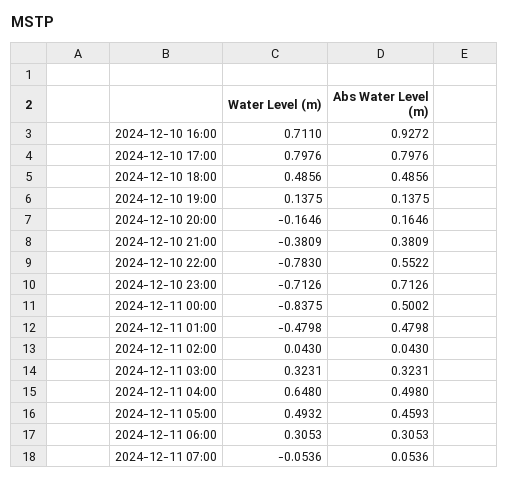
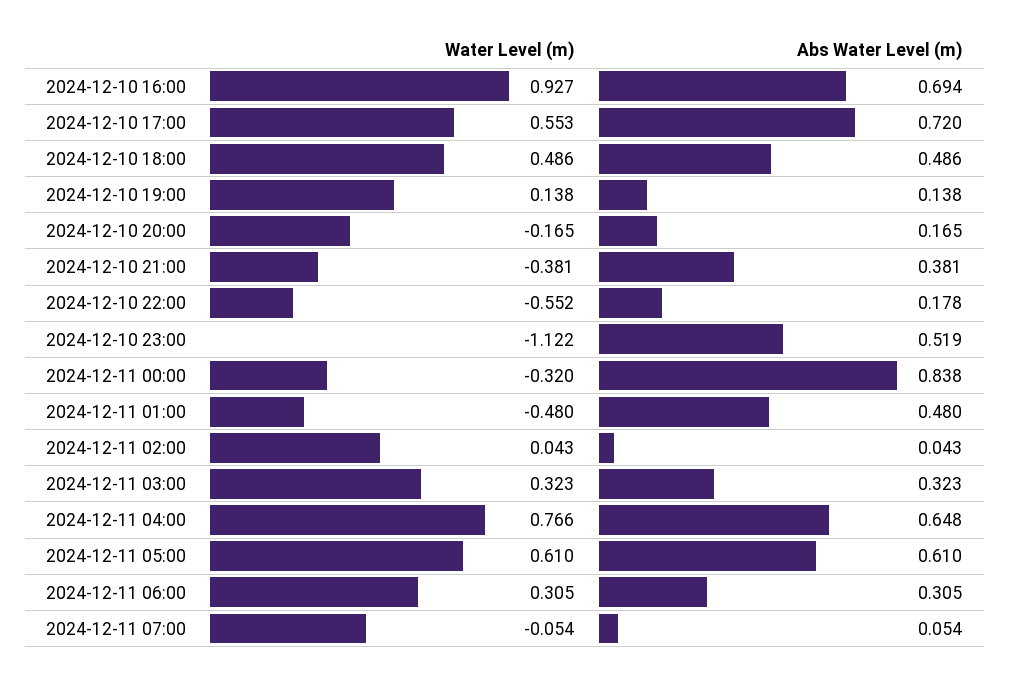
Water Level (m), 2024-12-10 16:00: 0.711 -> 0.927
Abs Water Level (m), 2024-12-10 16:00: 0.9272 -> 0.694
Water Level (m), 2024-12-10 17:00: 0.7976 -> 0.553
Abs Water Level (m), 2024-12-10 17:00: 0.7976 -> 0.72
Water Level (m), 2024-12-10 22:00: -0.783 -> -0.552
Abs Water Level (m), 2024-12-10 22:00: 0.5522 -> 0.178
Water Level (m), 2024-12-10 23:00: -0.7126 -> -1.122
Abs Water Level (m), 2024-12-10 23:00: 0.7126 -> 0.519
Water Level (m), 2024-12-11 00:00: -0.8375 -> -0.32
Abs Water Level (m), 2024-12-11 00:00: 0.5002 -> 0.838
Water Level (m), 2024-12-11 04:00: 0.648 -> 0.766
Abs Water Level (m), 2024-12-11 04:00: 0.498 -> 0.648
Water Level (m), 2024-12-11 05:00: 0.4932 -> 0.61
Abs Water Level (m), 2024-12-11 05:00: 0.4593 -> 0.61

